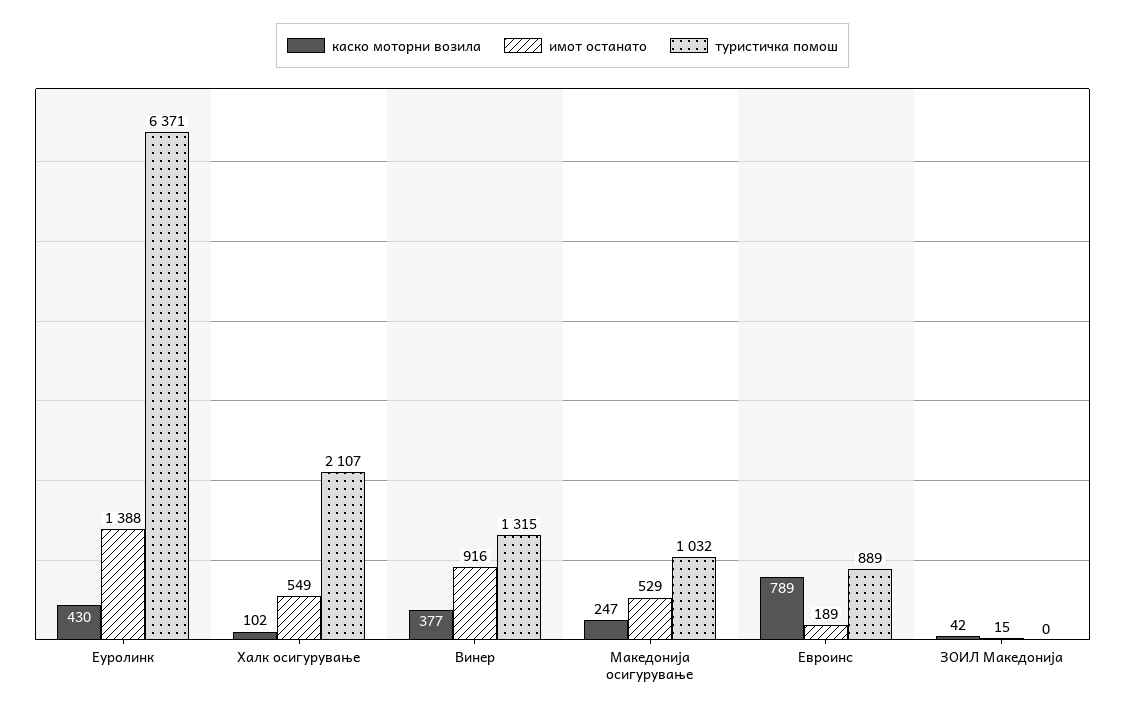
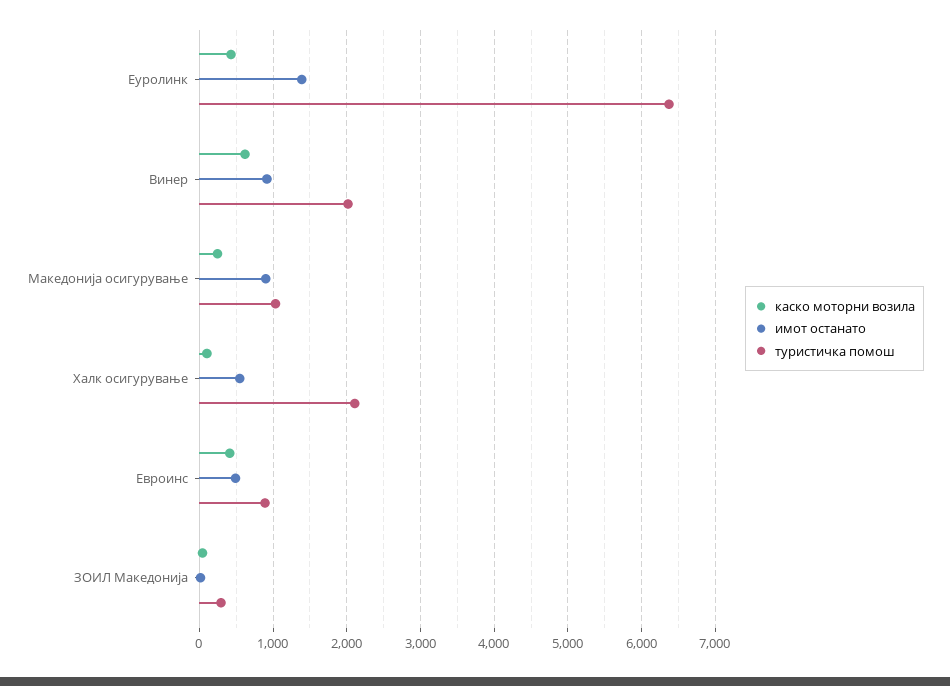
каско моторни возила, Винер: 377 -> 600
туристичка помош, Винер: 1315 -> 2000
имот останато, Македонија осигурување: 529 -> 900
каско моторни возила, Евроинс: 789 -> 400
имот останато, Евроинс: 189 -> 500
туристичка помош, ЗОИЛ Македонија: 0 -> 300

